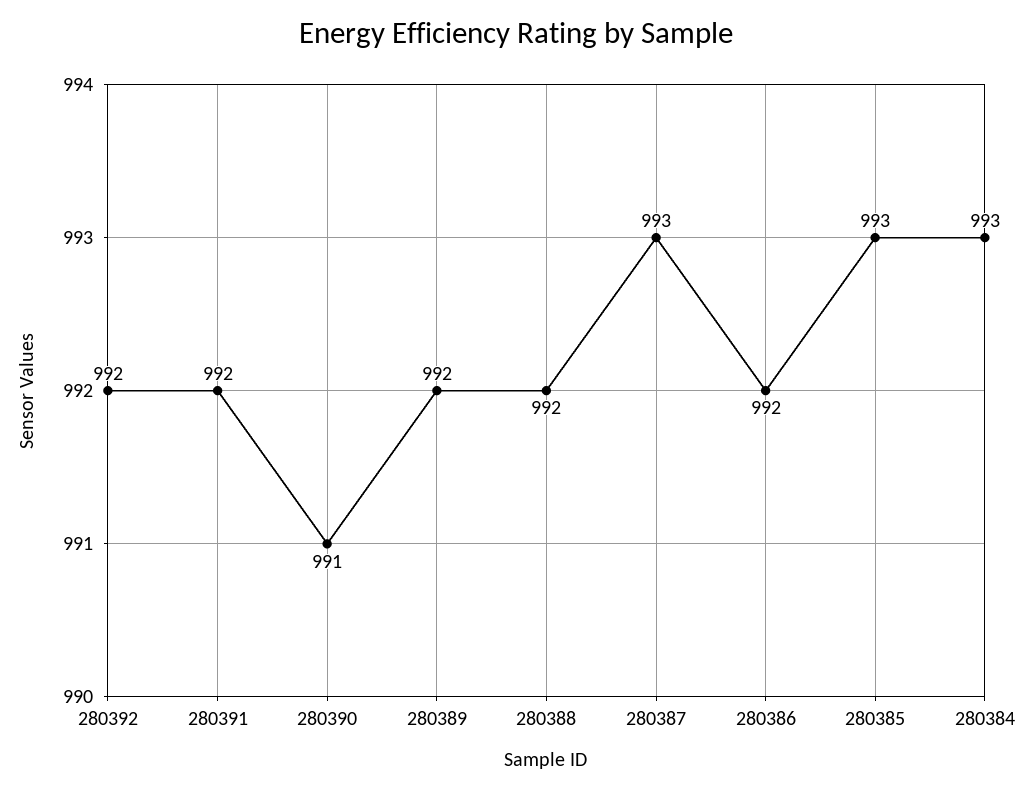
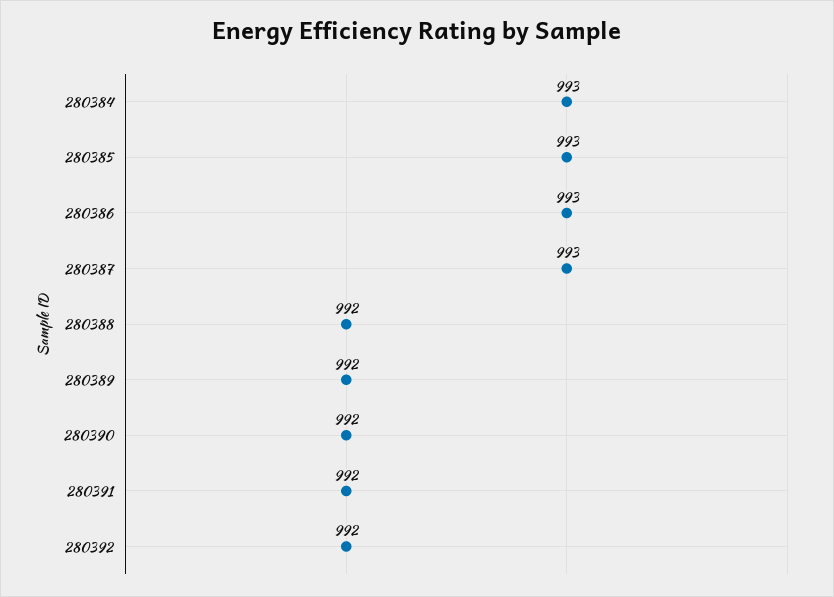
280390: 991 -> 992
280386: 992 -> 993

